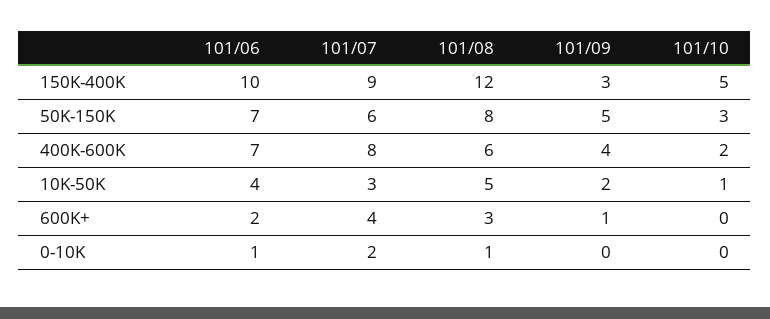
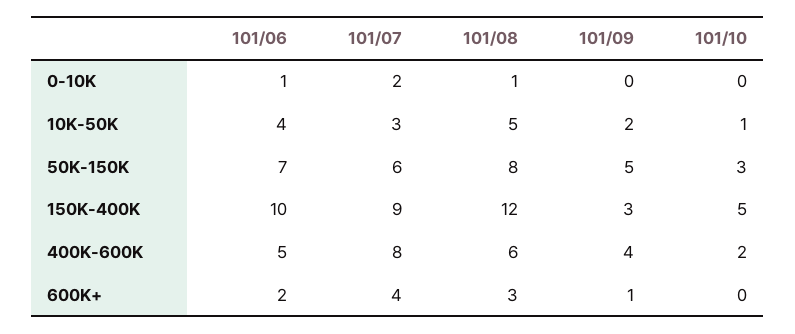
101/06, 400K-600K: 7 -> 5

